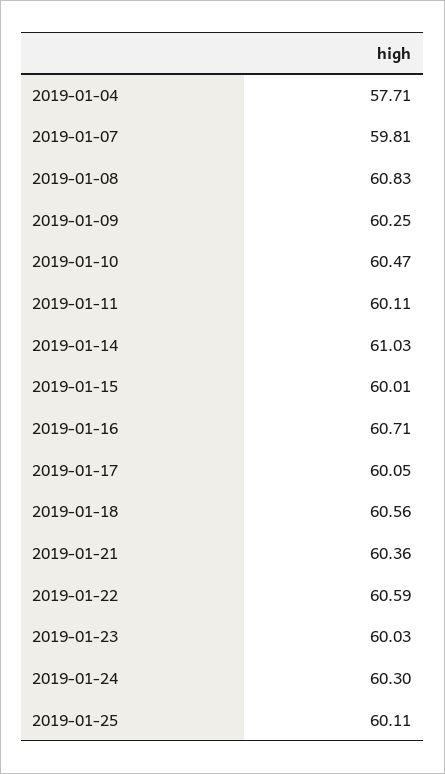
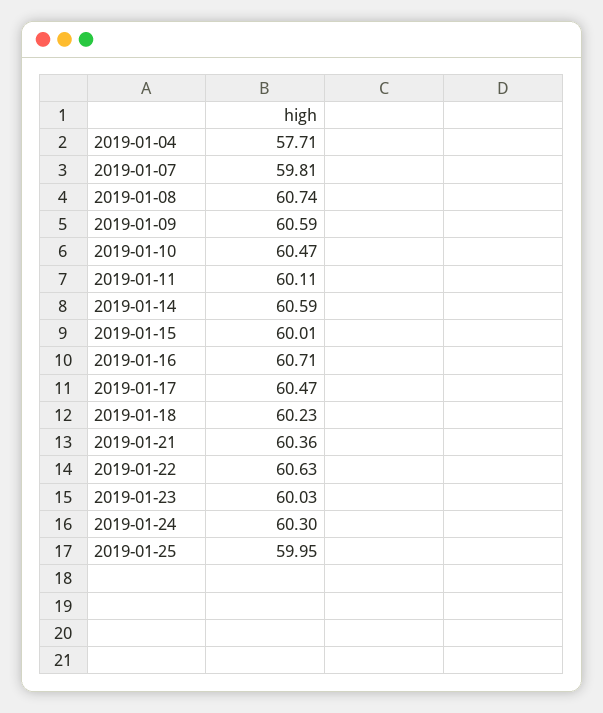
2019-01-08: 60.83 -> 60.74
2019-01-09: 60.25 -> 60.59
2019-01-14: 61.03 -> 60.59
2019-01-17: 60.05 -> 60.47
2019-01-18: 60.56 -> 60.23
2019-01-22: 60.59 -> 60.63
2019-01-25: 60.11 -> 59.95

